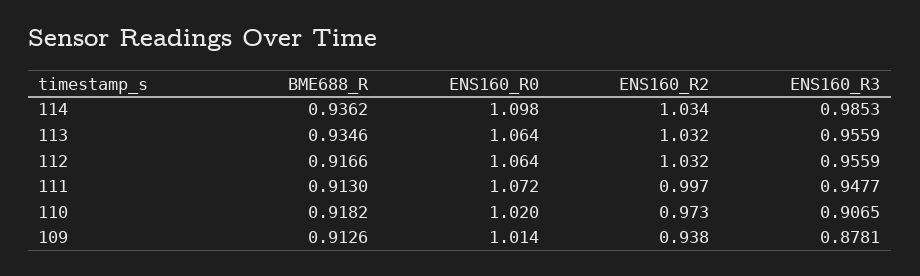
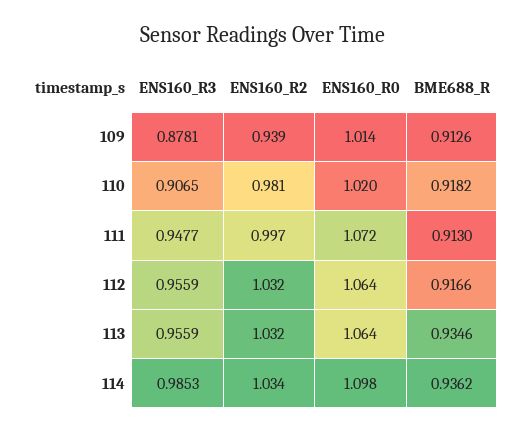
ENS160_R2, 110: 0.973 -> 0.981
ENS160_R2, 109: 0.938 -> 0.939

